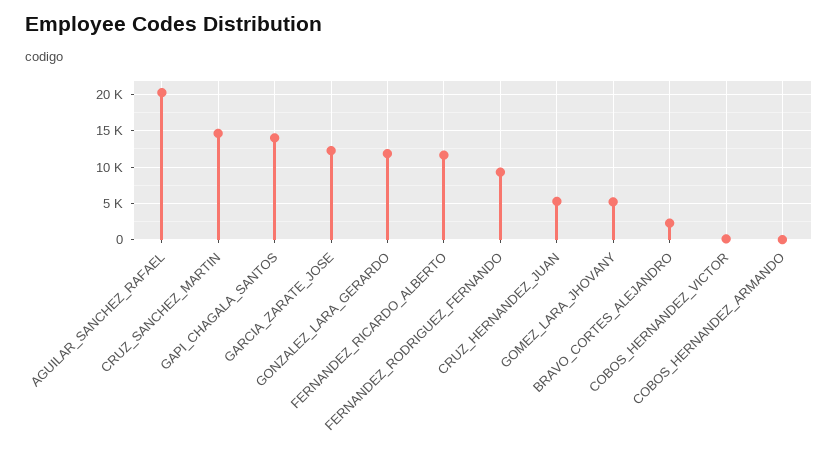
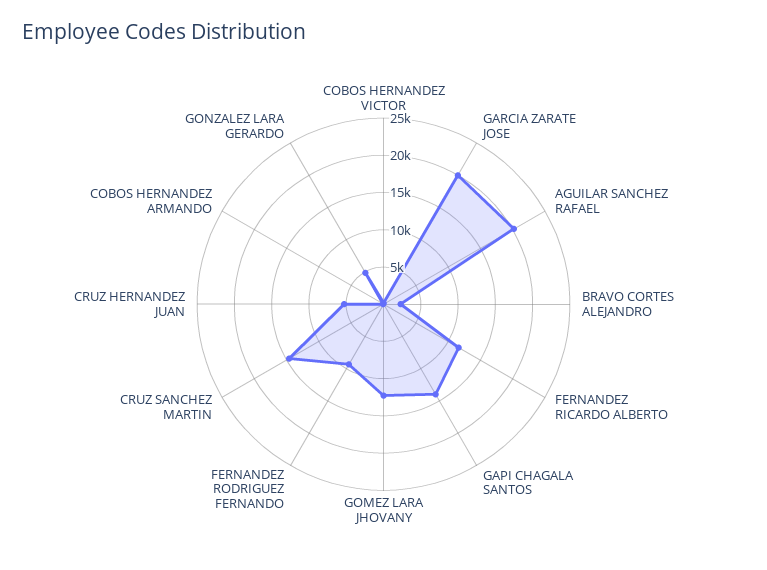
GARCIA_ZARATE_JOSE: 12000 -> 20000
GONZALEZ_LARA_GERARDO: 12000 -> 5000
GOMEZ_LARA_JHOVANY: 5000 -> 12500

